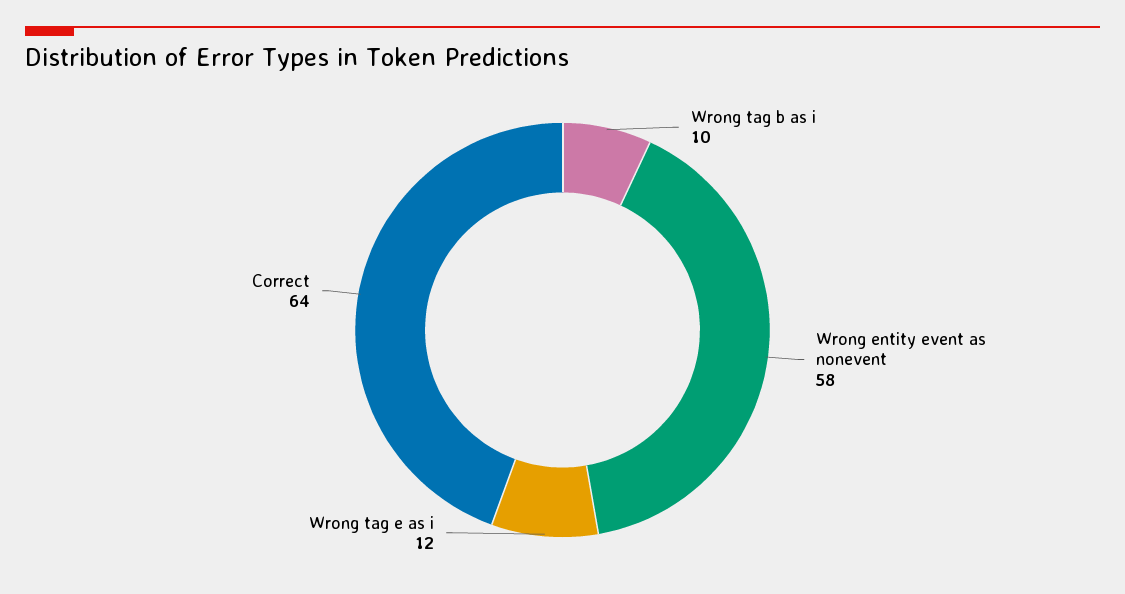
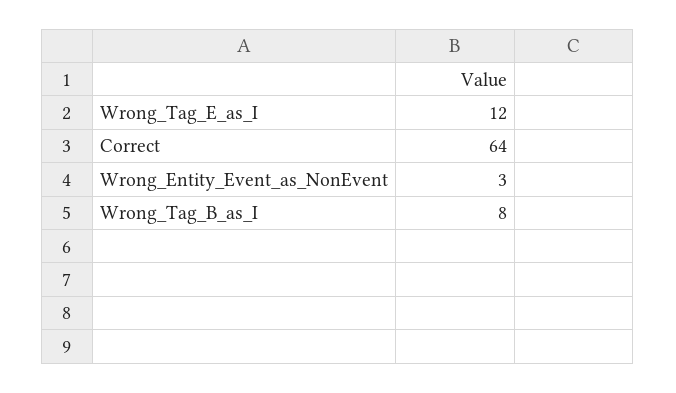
Wrong tag b as i: 10 -> 8
Wrong entity event as nonevent: 58 -> 3

